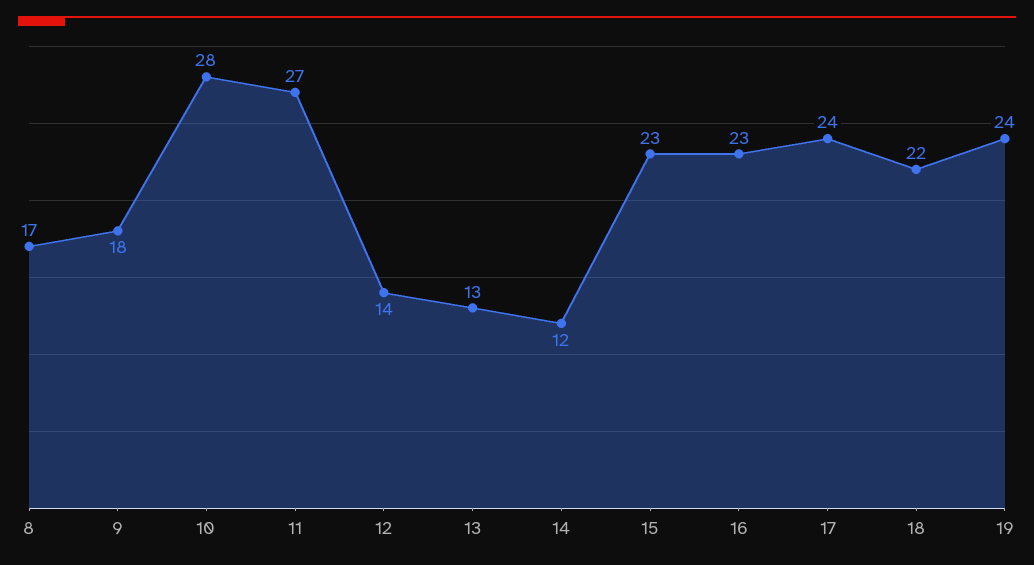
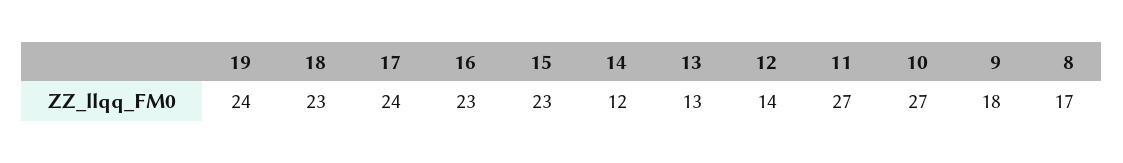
10: 28 -> 27
18: 22 -> 23

